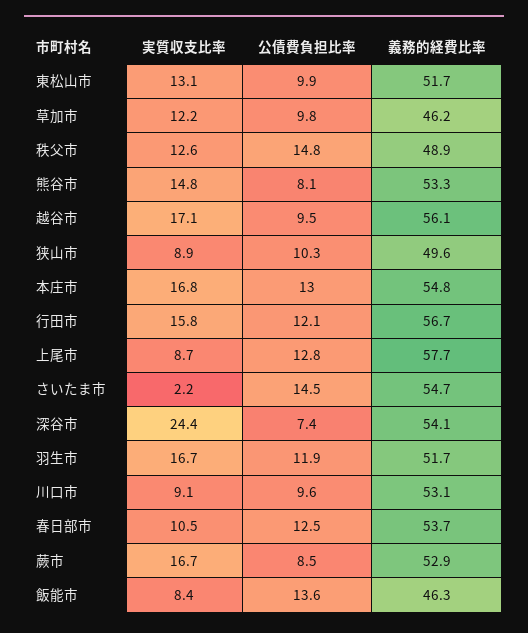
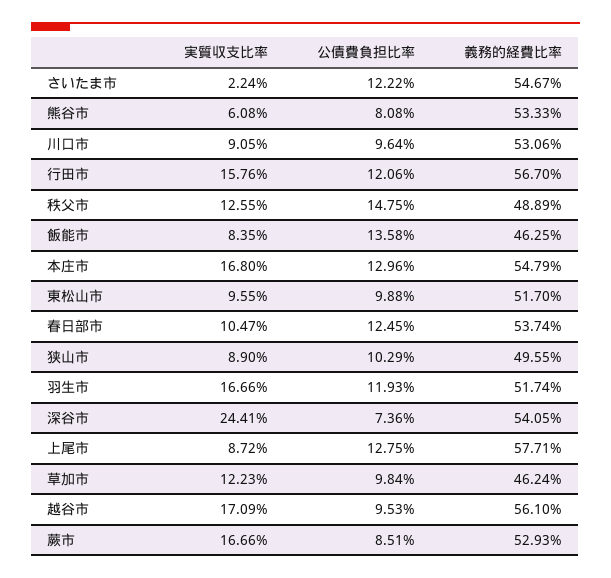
実質収支比率, 東松山市: 13.1 -> 9.55
実質収支比率, 熊谷市: 14.8 -> 6.08
公債費負担比率, さいたま市: 14.5 -> 12.22

